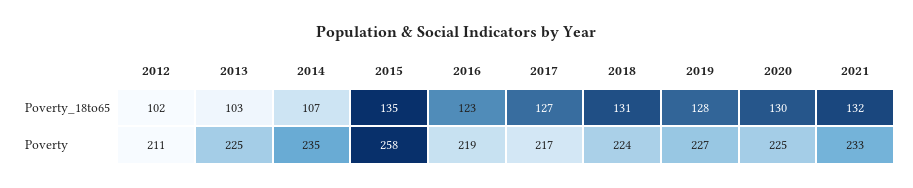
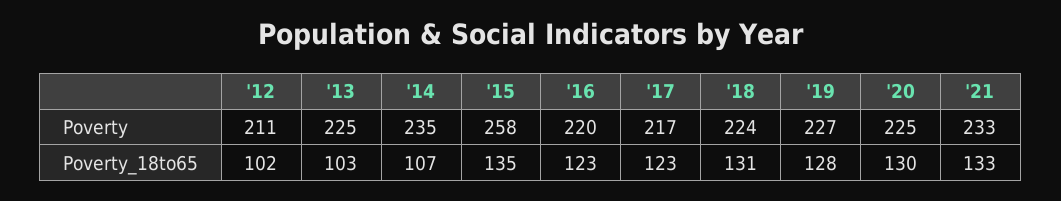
2017, Poverty_18to65: 127 -> 123
2021, Poverty_18to65: 132 -> 133
2016, Poverty: 219 -> 220

